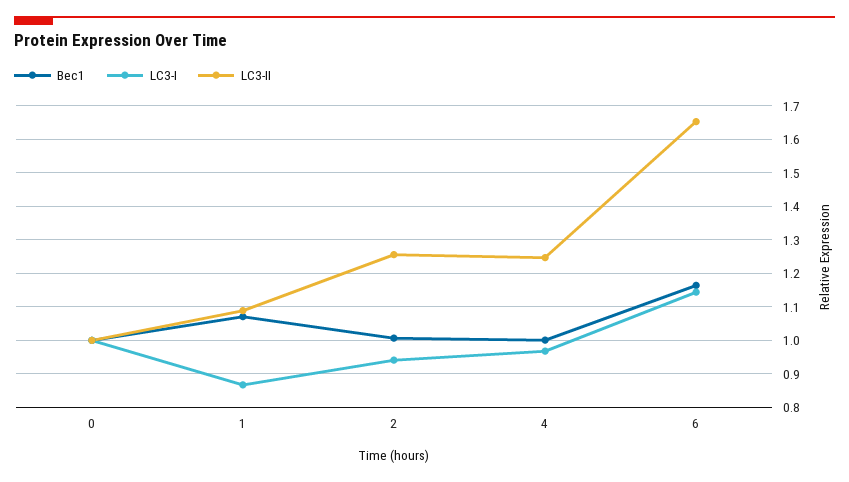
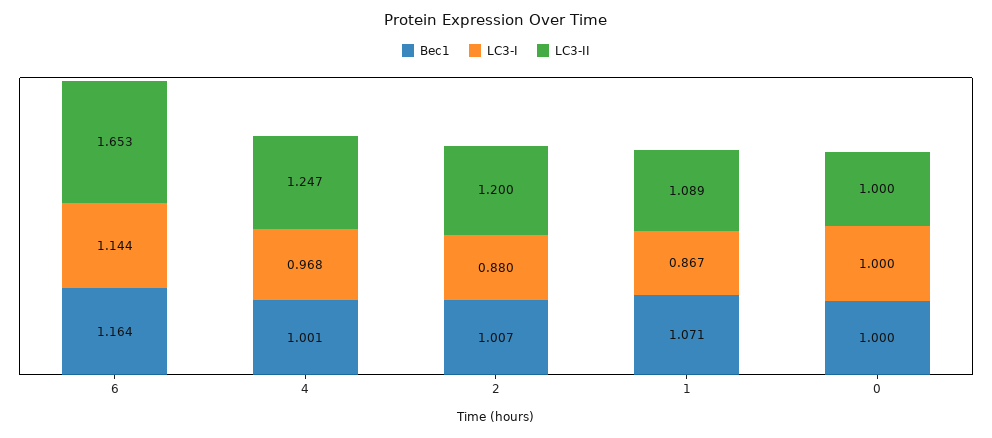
LC3-I, 2: 0.94 -> 0.88
LC3-II, 2: 1.26 -> 1.2

